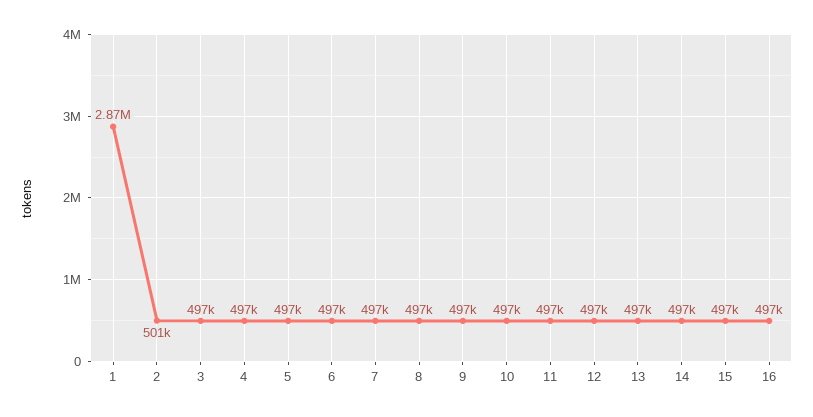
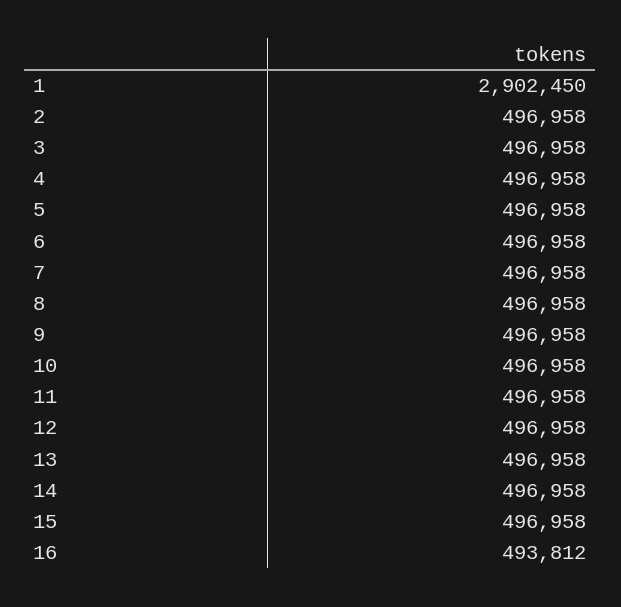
1: 2870000 -> 2902450
2: 501000 -> 496958
16: 497000 -> 493812

